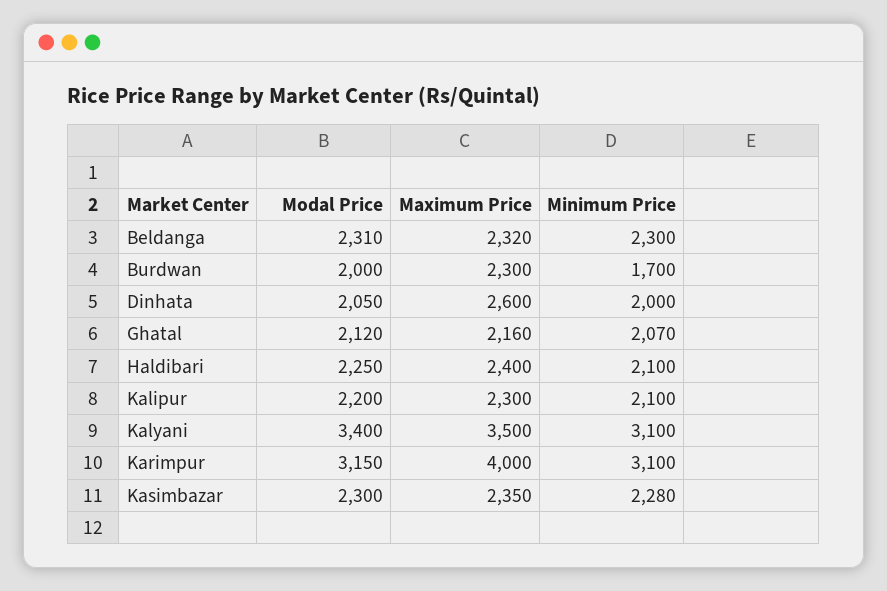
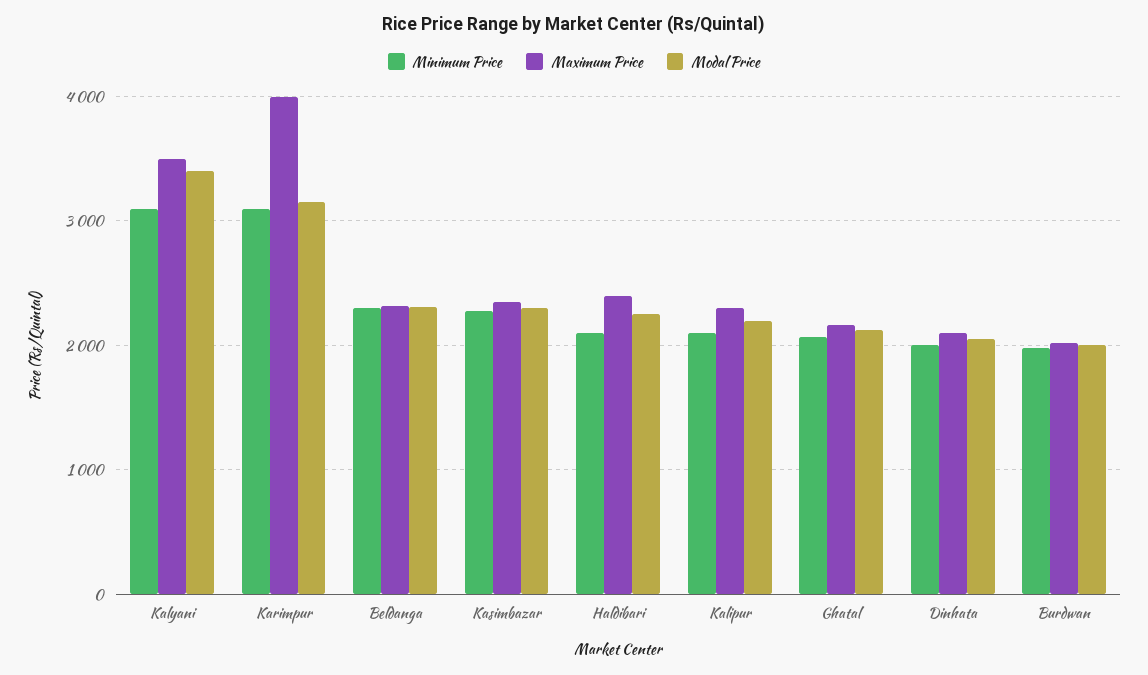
Maximum Price, Burdwan: 2300 -> 2000
Minimum Price, Burdwan: 1700 -> 2000
Maximum Price, Dinhata: 2600 -> 2100

